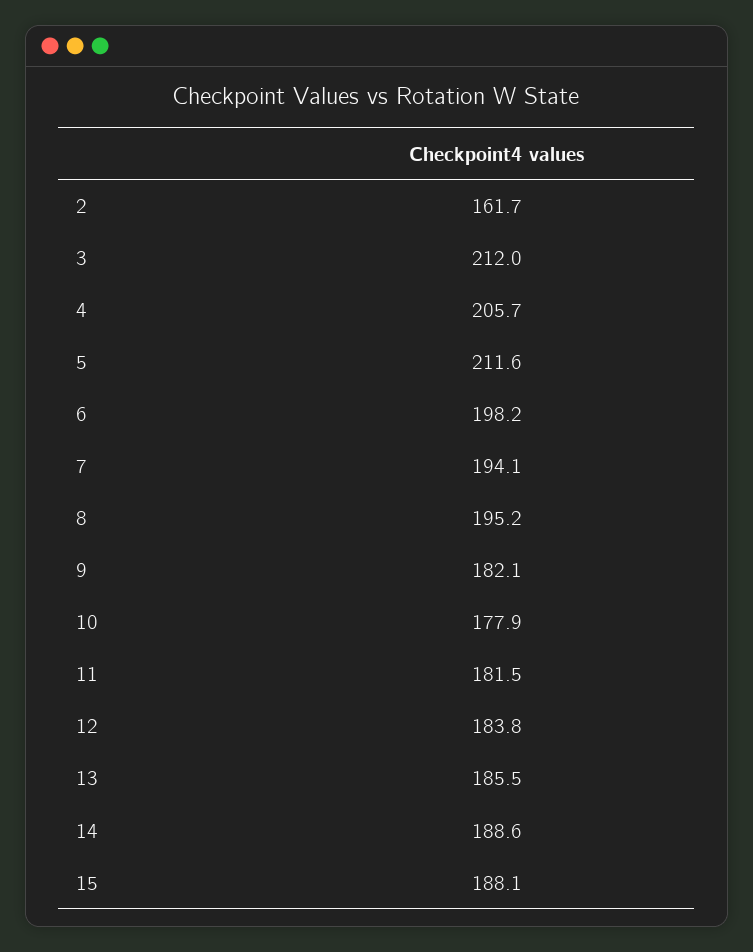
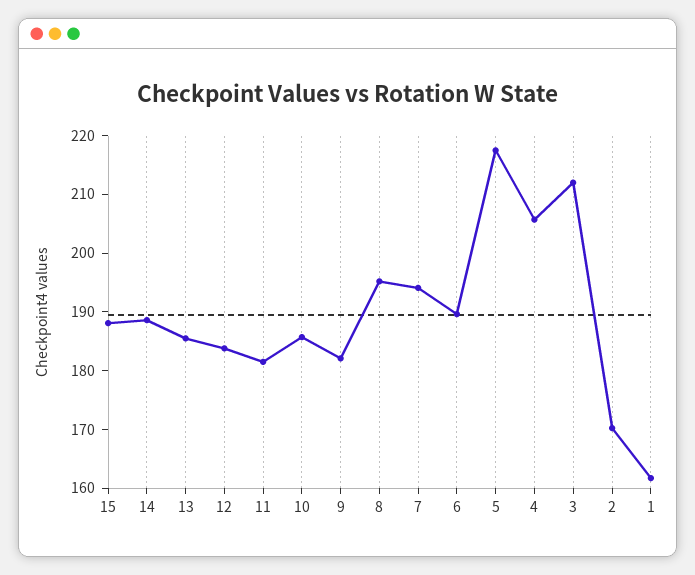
2: 161.7 -> 170
5: 211.6 -> 218
6: 198.2 -> 190
10: 177.9 -> 186
1: none -> 162

